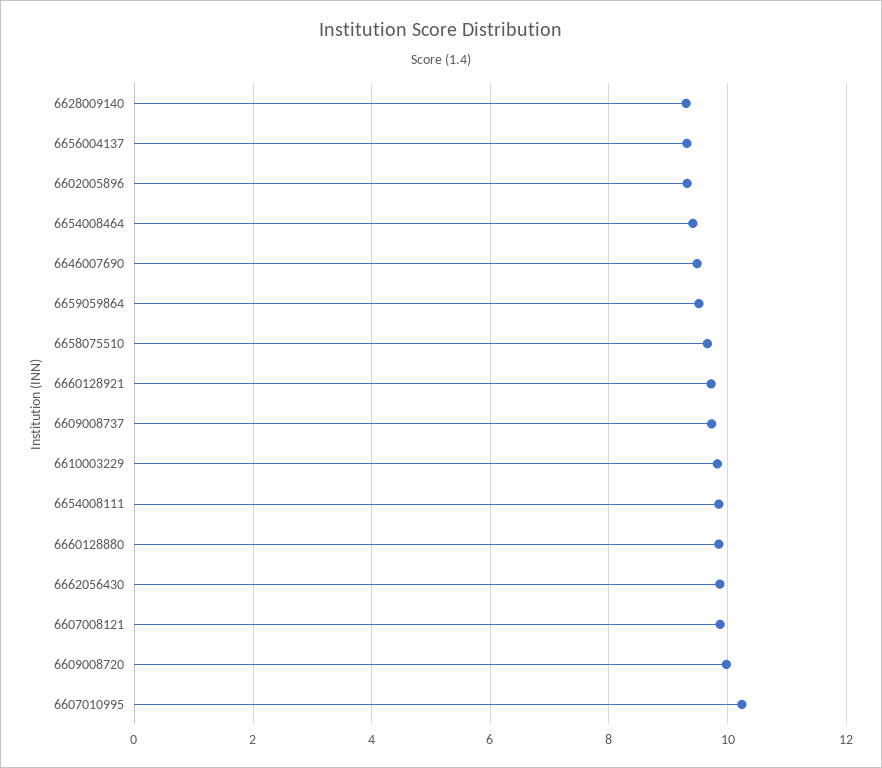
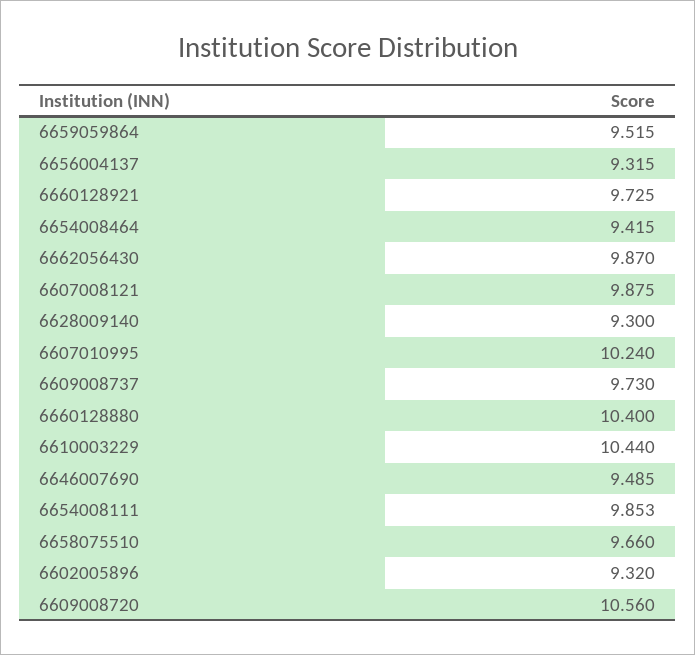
6610003229: 9.8 -> 10.44
6660128880: 9.8 -> 10.4
6609008720: 10 -> 10.56

